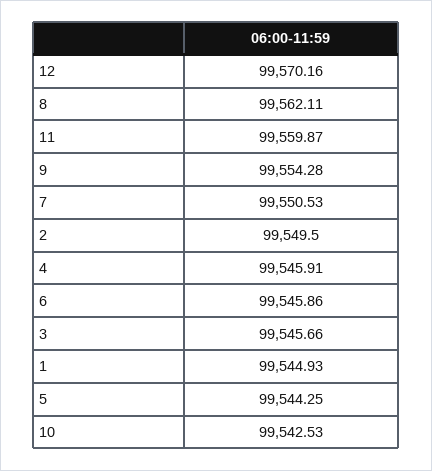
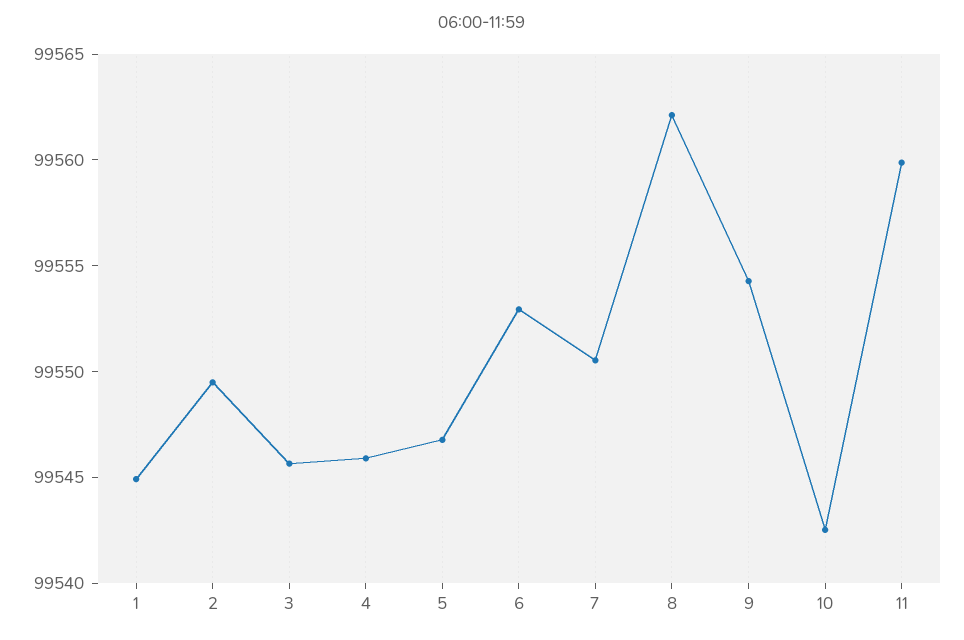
12: 99570.16 -> none
6: 99545.86 -> 99553
5: 99544.25 -> 99547

